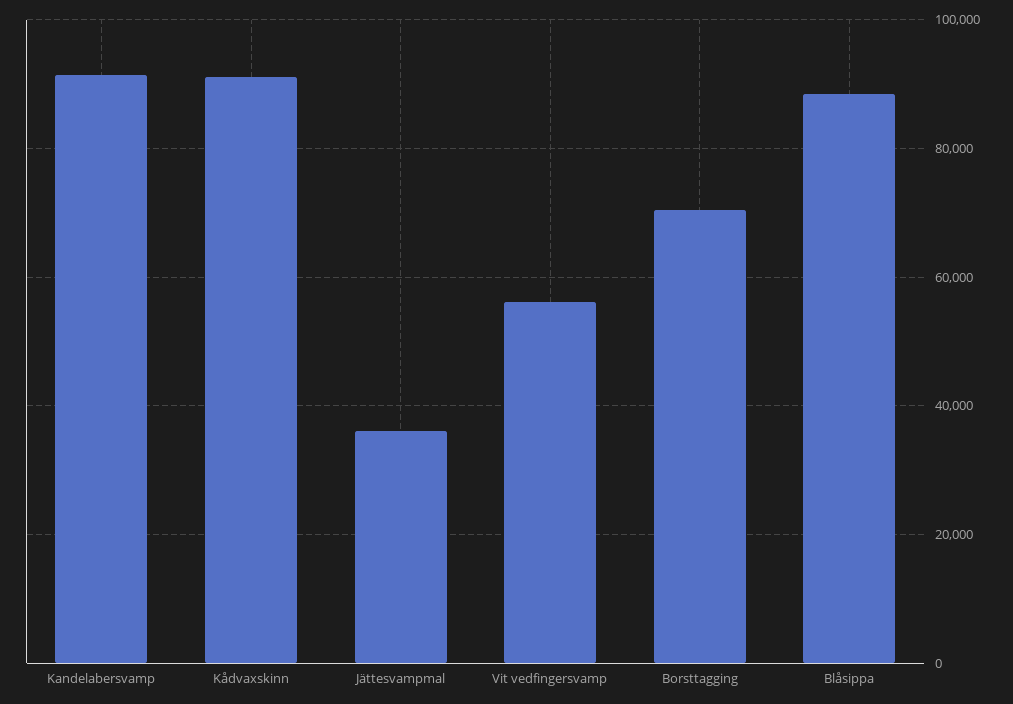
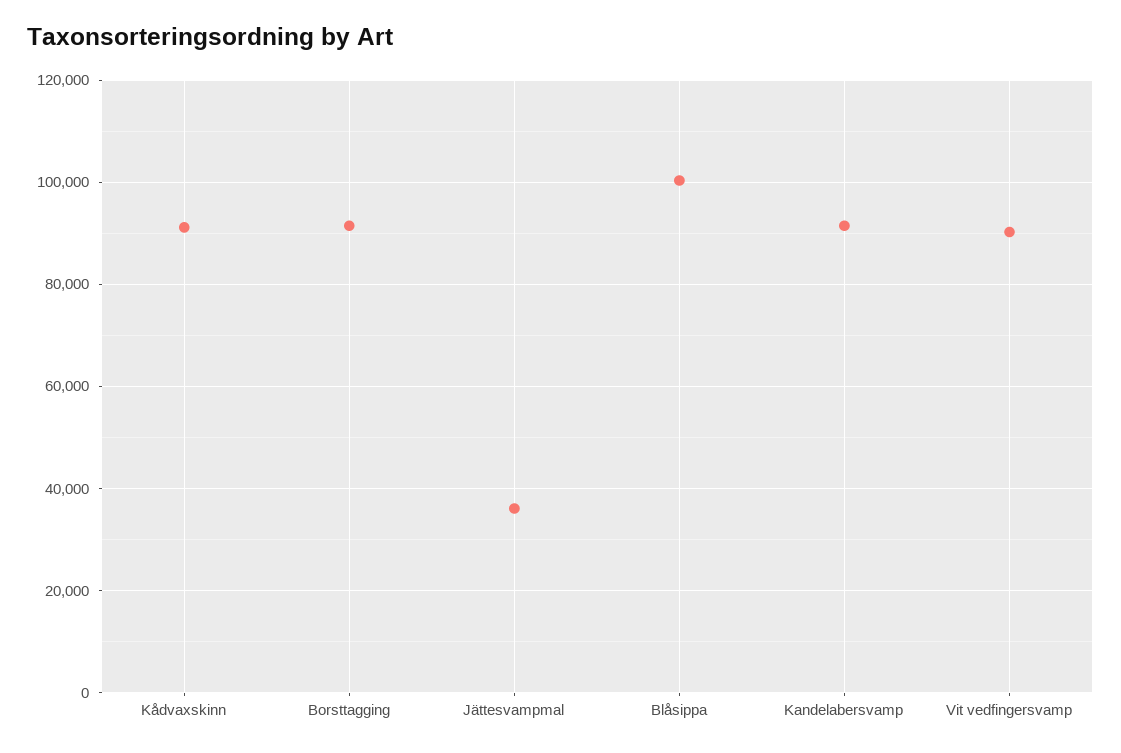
Vit vedfingersvamp: 56000 -> 90000
Borsttagging: 70000 -> 92000
Blåsippa: 88000 -> 100000

